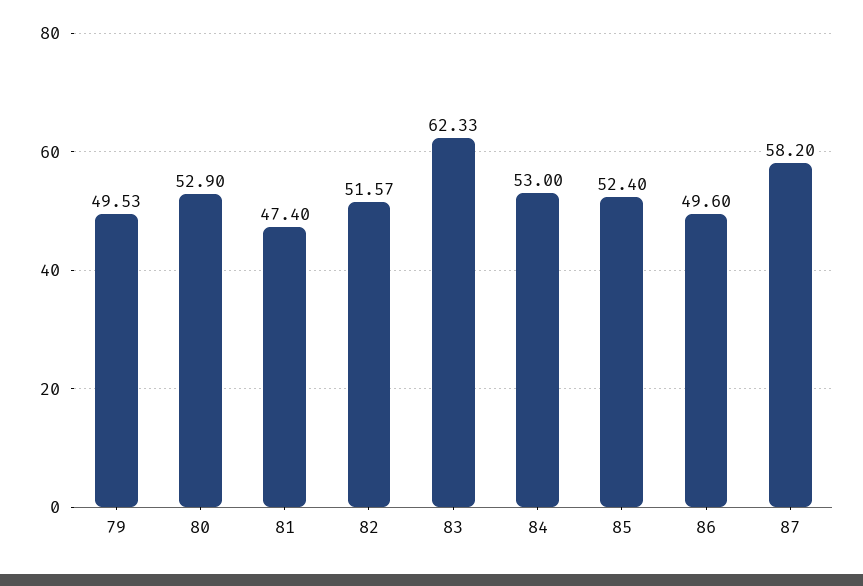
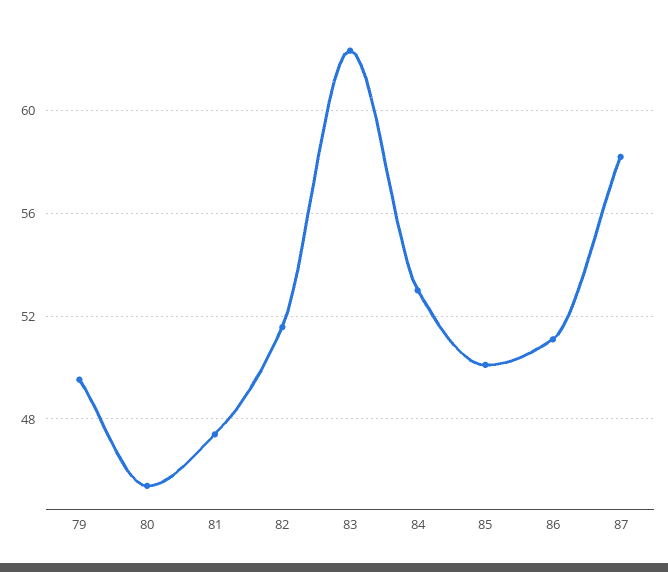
80: 52.9 -> 45.5
85: 52.4 -> 50
86: 49.6 -> 51

